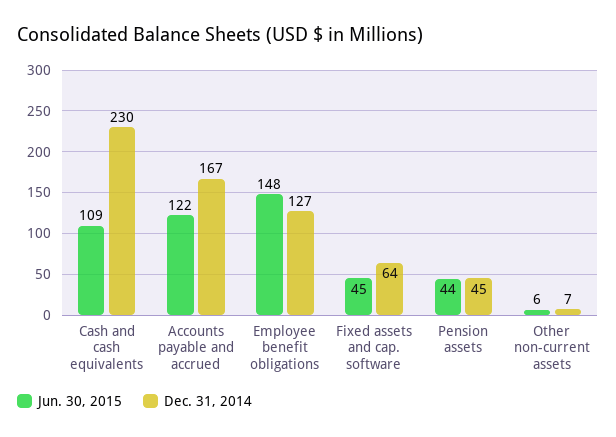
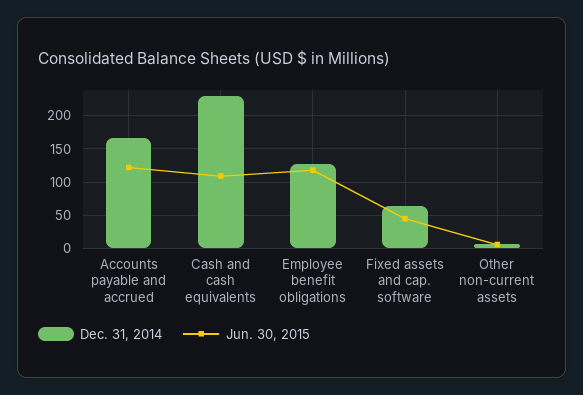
Jun. 30, 2015, Employee benefit obligations: 148 -> 120
Jun. 30, 2015, Pension assets: 44 -> none
Dec. 31, 2014, Pension assets: 45 -> none

